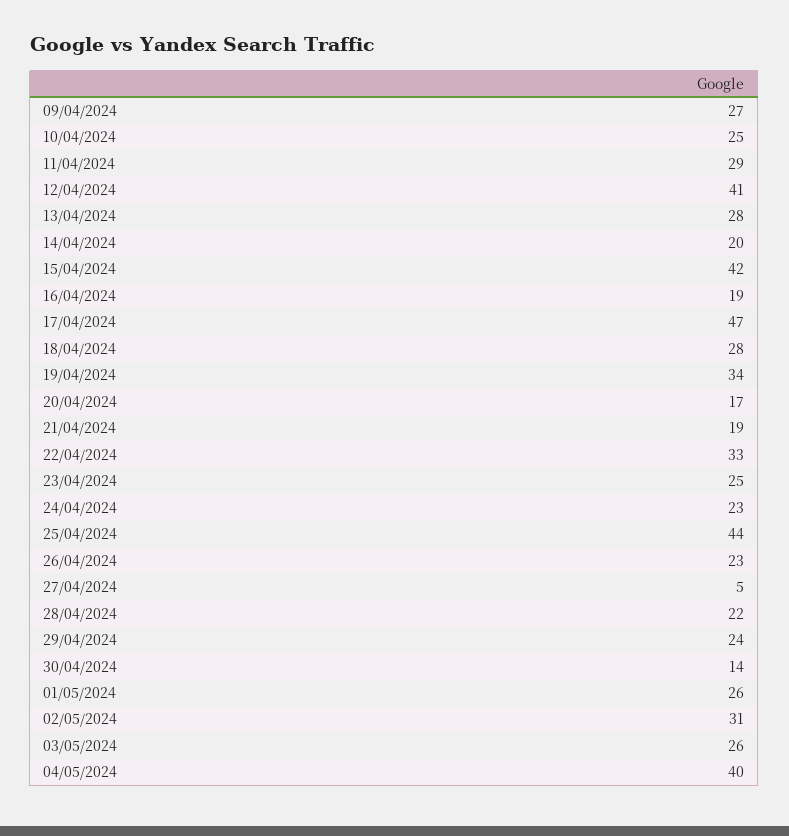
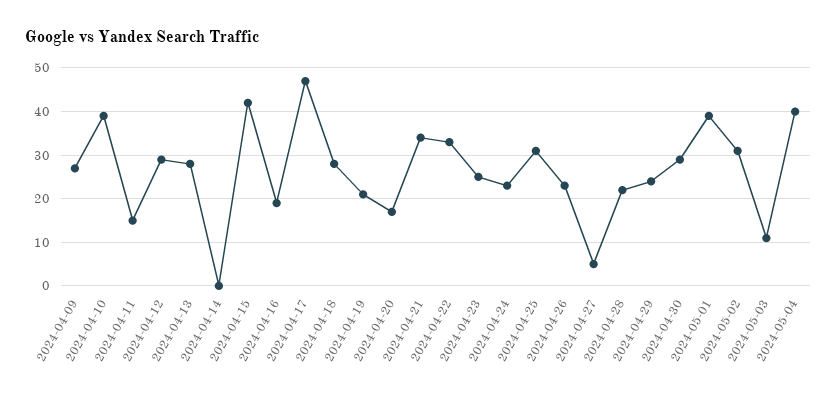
10/04/2024: 25 -> 40
11/04/2024: 29 -> 15
12/04/2024: 41 -> 30
14/04/2024: 20 -> 0
19/04/2024: 34 -> 20
21/04/2024: 19 -> 35
25/04/2024: 44 -> 30
30/04/2024: 14 -> 30
01/05/2024: 26 -> 40
03/05/2024: 26 -> 10

